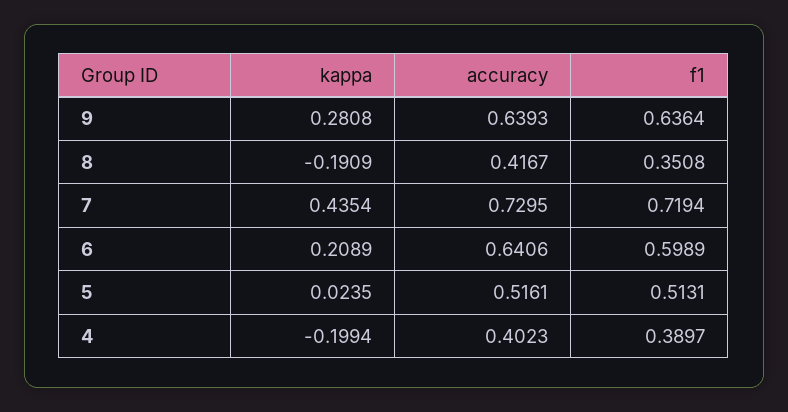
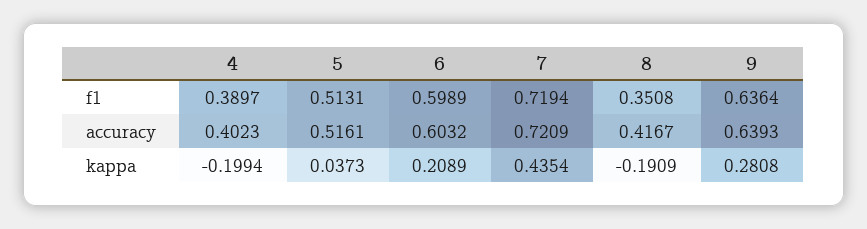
accuracy, 7: 0.7295 -> 0.7209
accuracy, 6: 0.6406 -> 0.6032
kappa, 5: 0.0235 -> 0.0373

